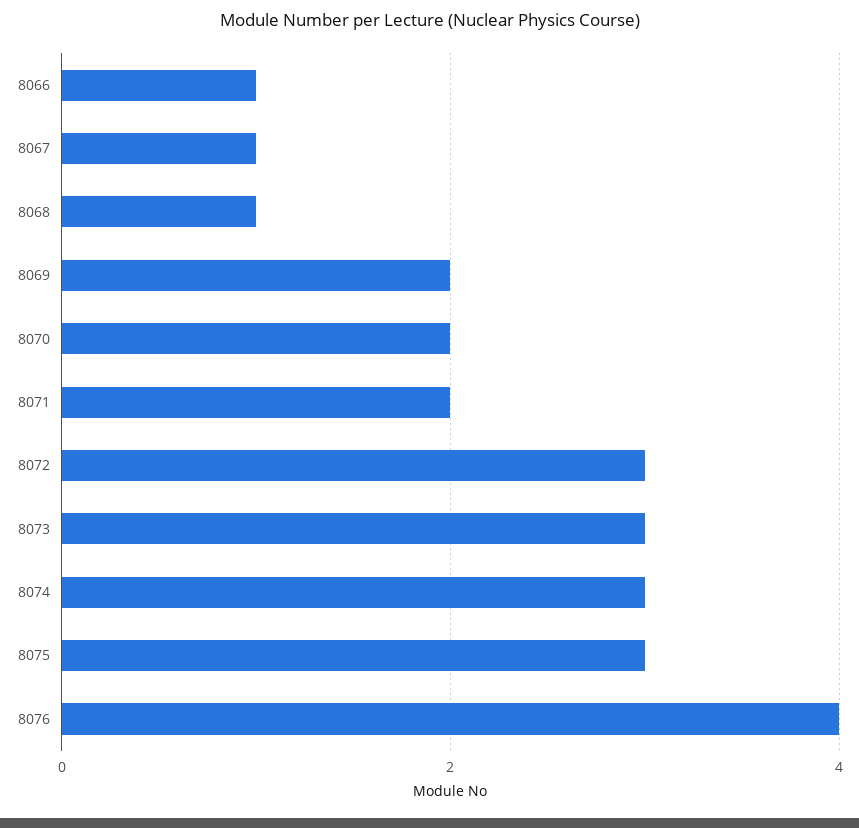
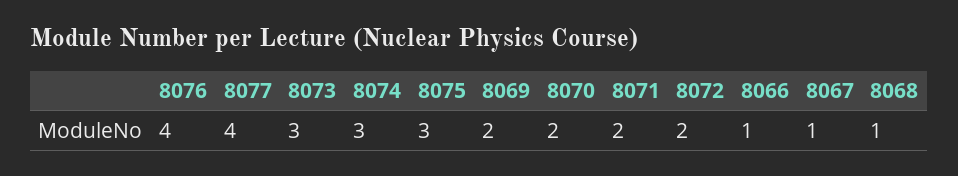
8072: 3 -> 2
8077: none -> 4

